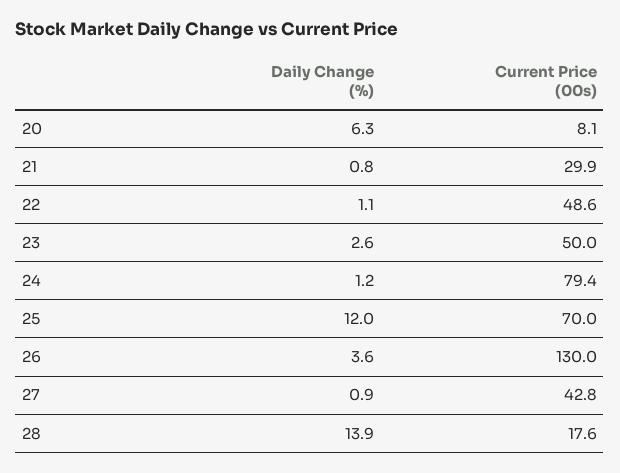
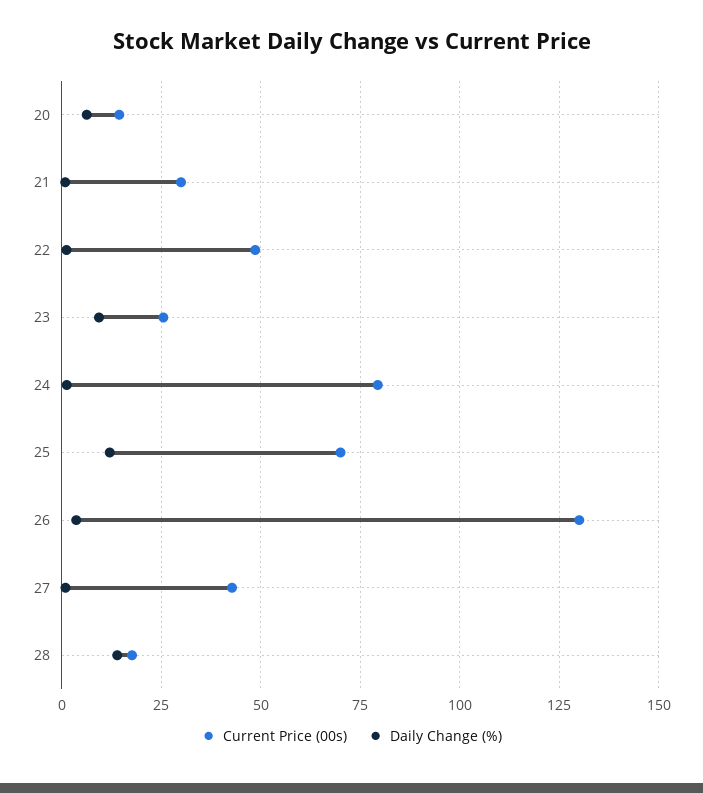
Current Price (00s), 20: 8.1 -> 15
Daily Change (%), 23: 2.6 -> 10
Current Price (00s), 23: 50 -> 25

